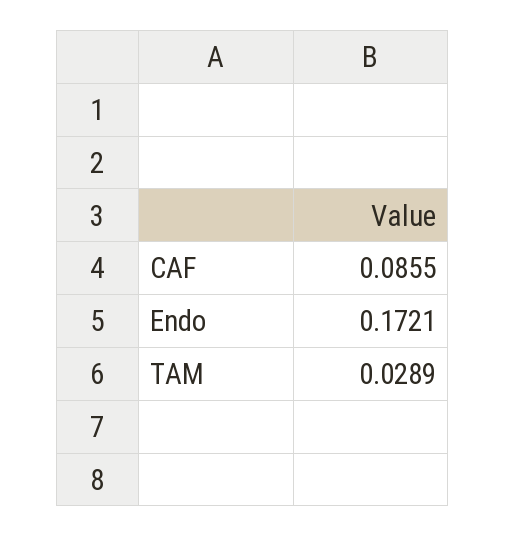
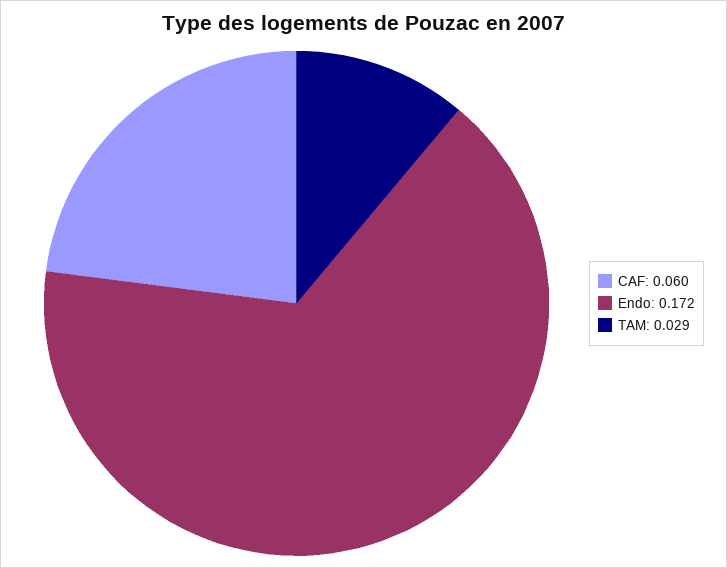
CAF: 0.0855 -> 0.06

